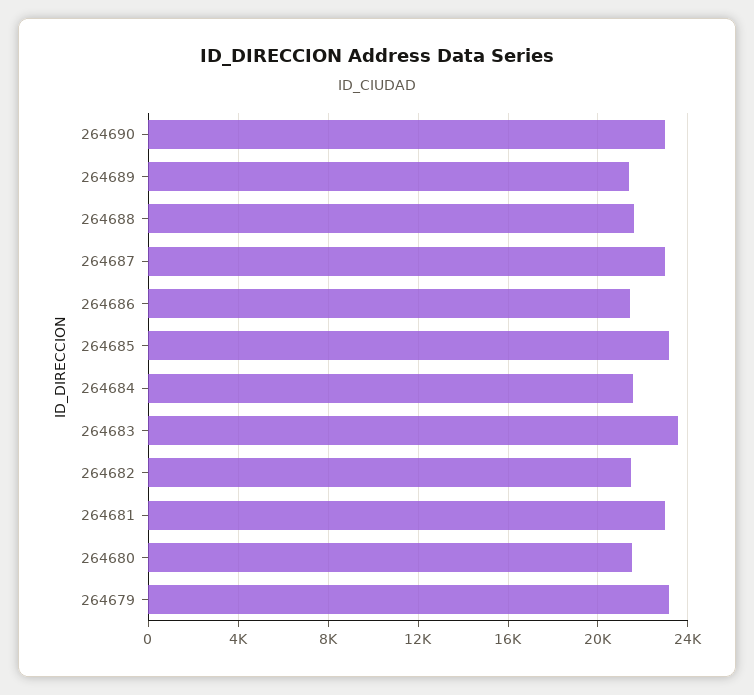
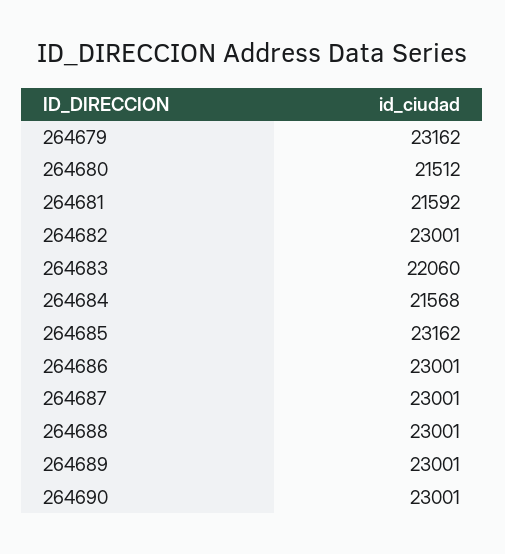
264689: 21500 -> 23001
264688: 21500 -> 23001
264686: 21500 -> 23001
264683: 23500 -> 22060
264682: 21500 -> 23001
264681: 23000 -> 21592

